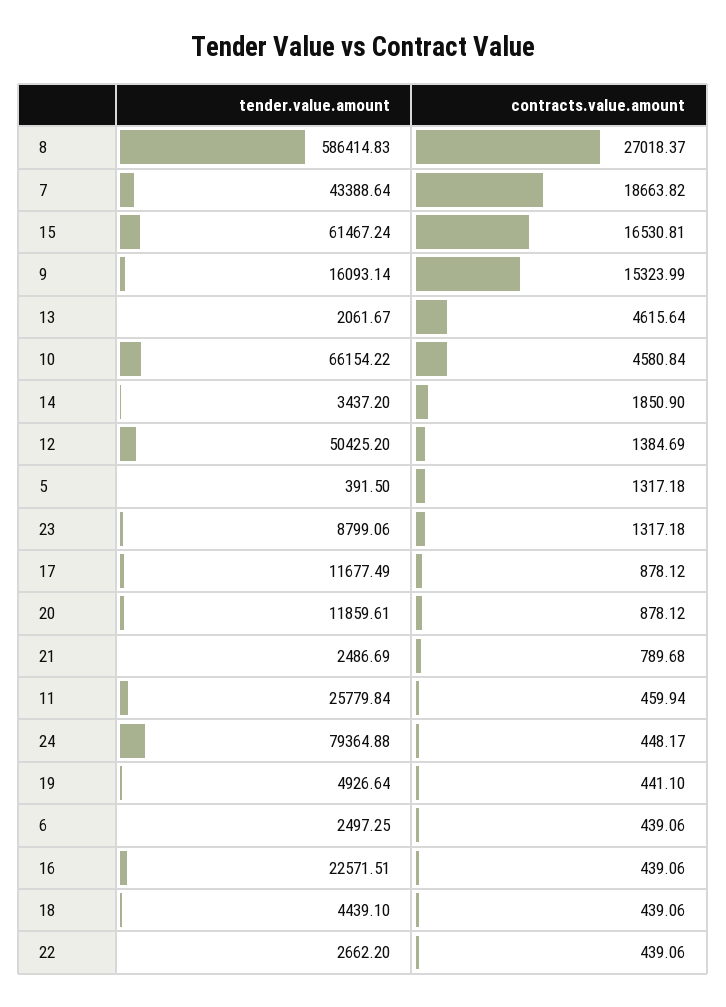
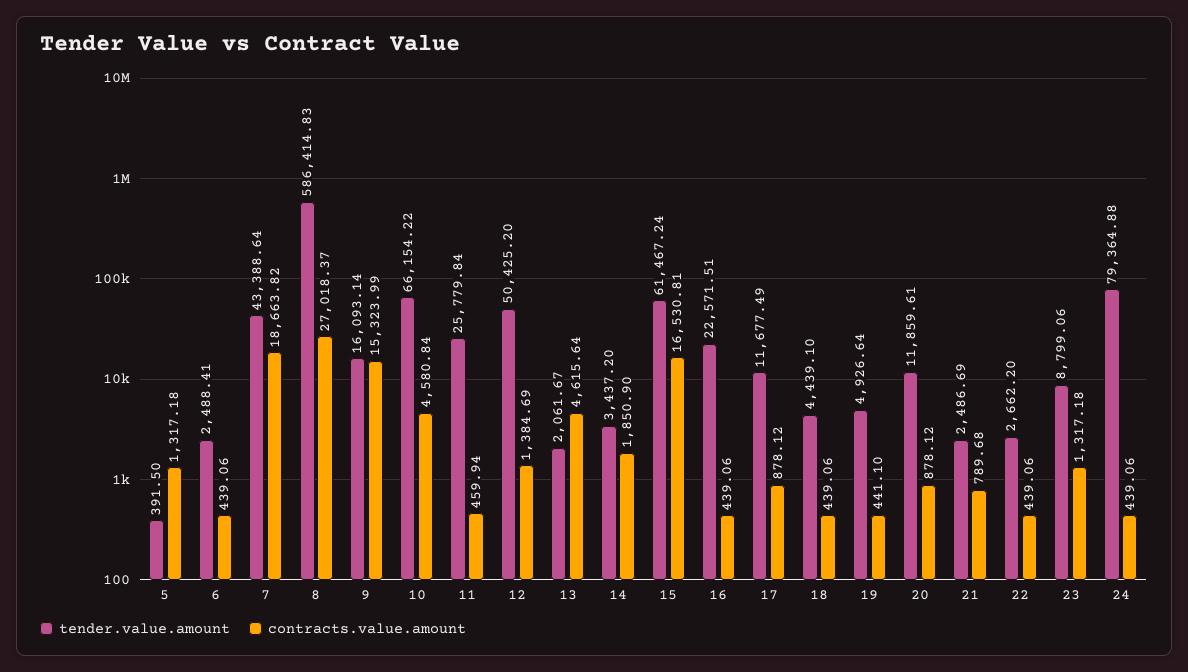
contracts.value.amount, 24: 448.17 -> 439.06
tender.value.amount, 6: 2497.25 -> 2488.41

